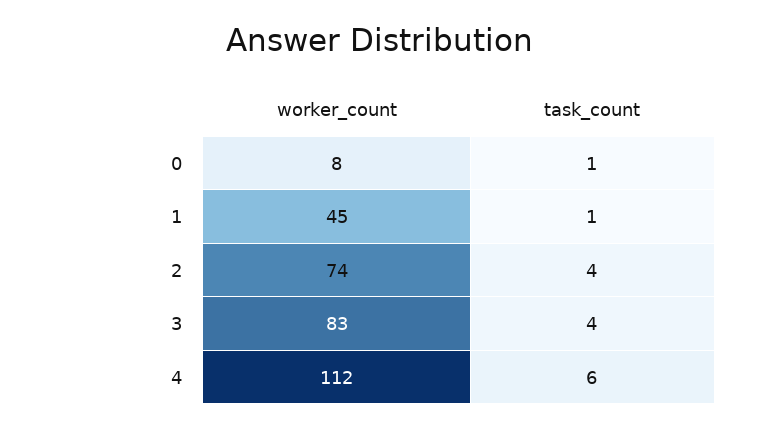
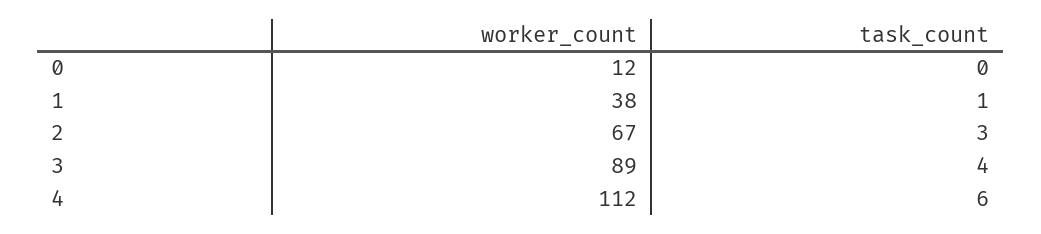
worker_count, 0: 8 -> 12
task_count, 0: 1 -> 0
worker_count, 1: 45 -> 38
worker_count, 2: 74 -> 67
task_count, 2: 4 -> 3
worker_count, 3: 83 -> 89

